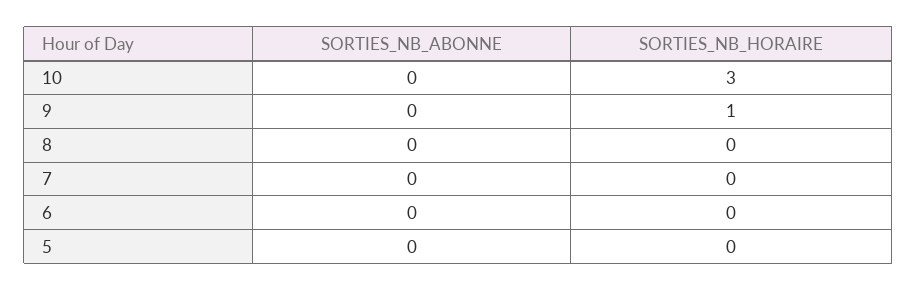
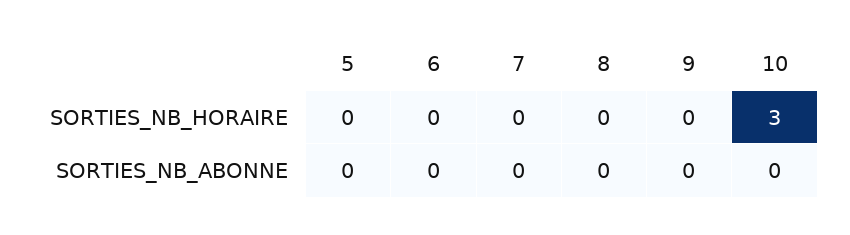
SORTIES_NB_HORAIRE, 9: 1 -> 0

